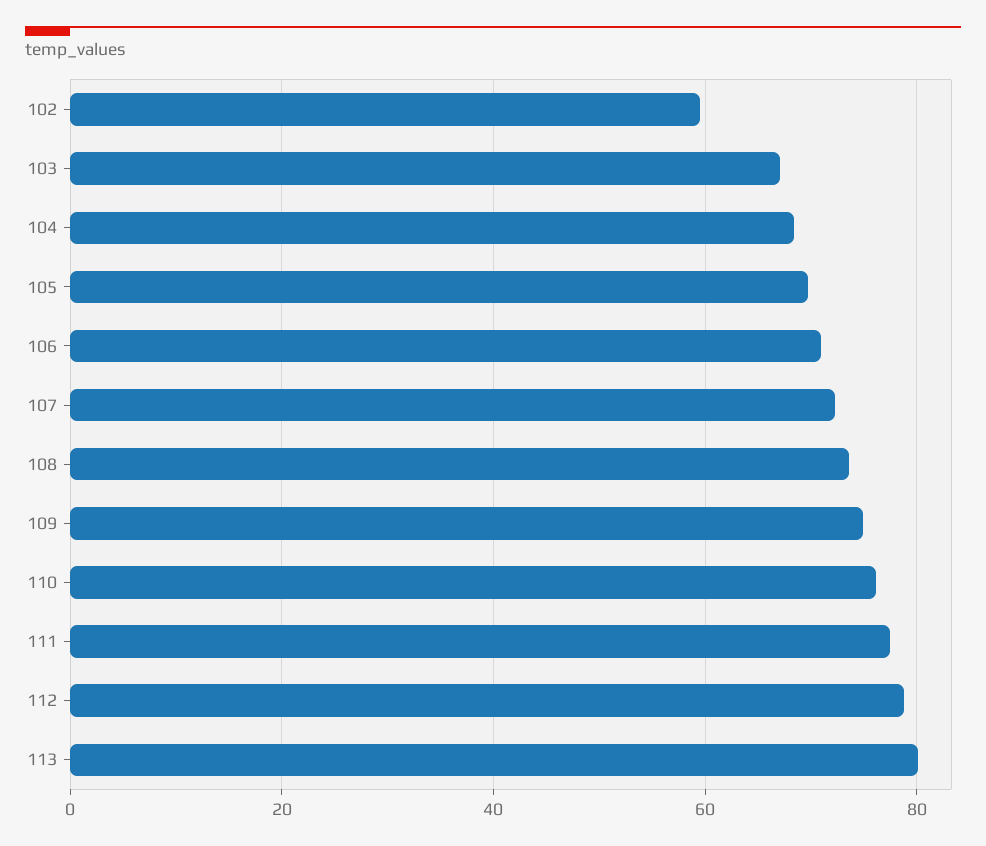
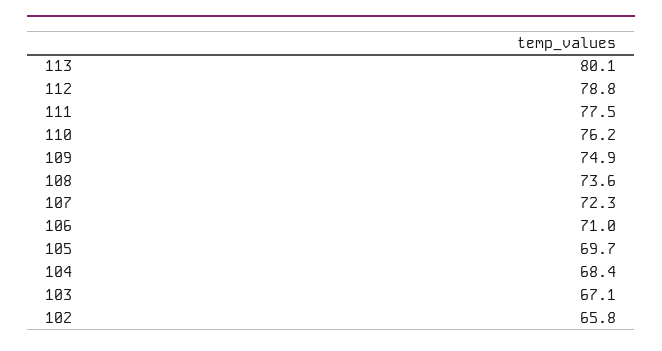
102: 60 -> 65.8

